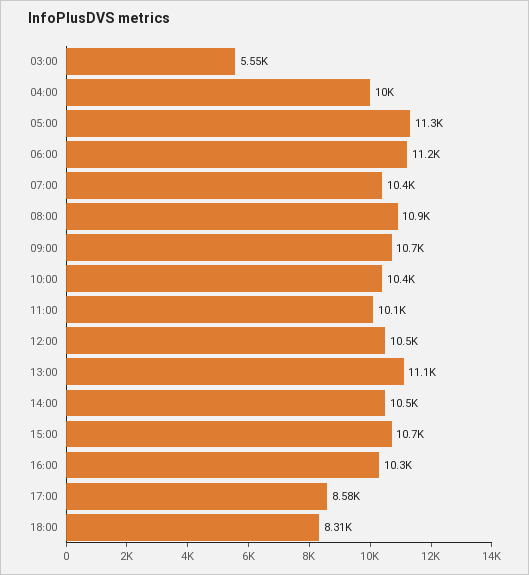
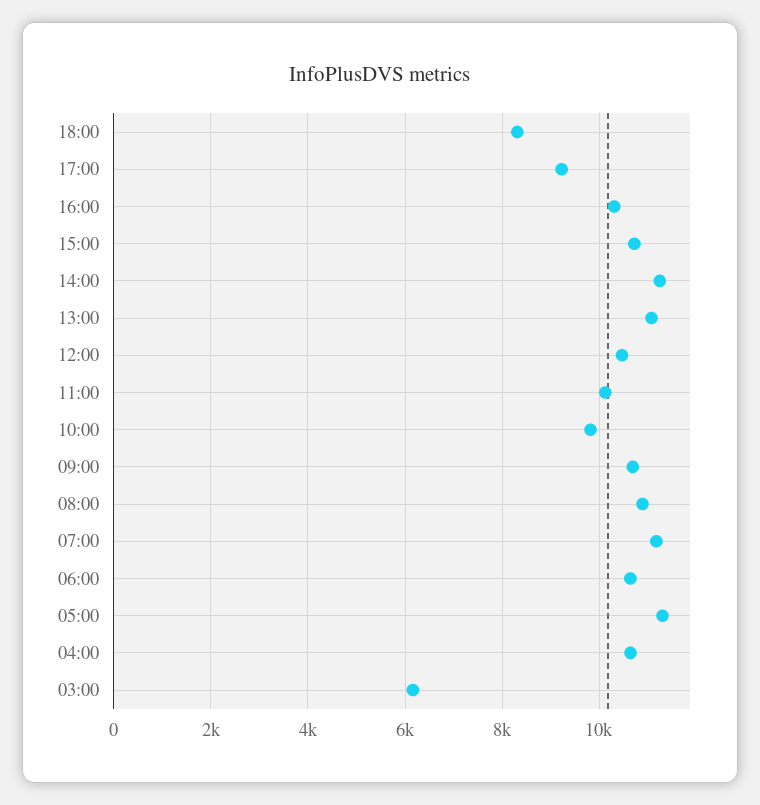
03:00: 5550 -> 6200
04:00: 10000 -> 10600
06:00: 11200 -> 10600
07:00: 10400 -> 11200
10:00: 10400 -> 9800
14:00: 10500 -> 11200
17:00: 8580 -> 9200

